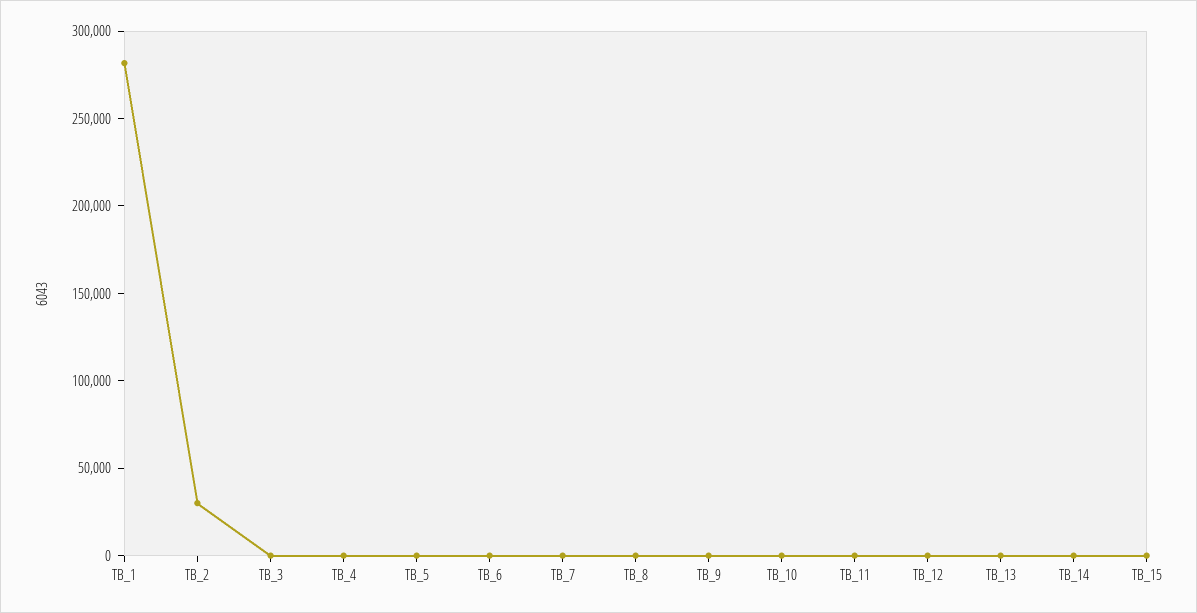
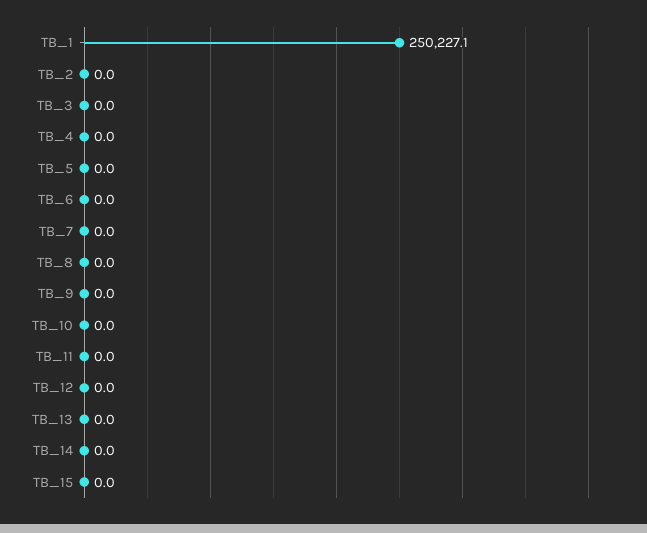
TB_1: 280000 -> 250227.1
TB_2: 30000 -> 0

